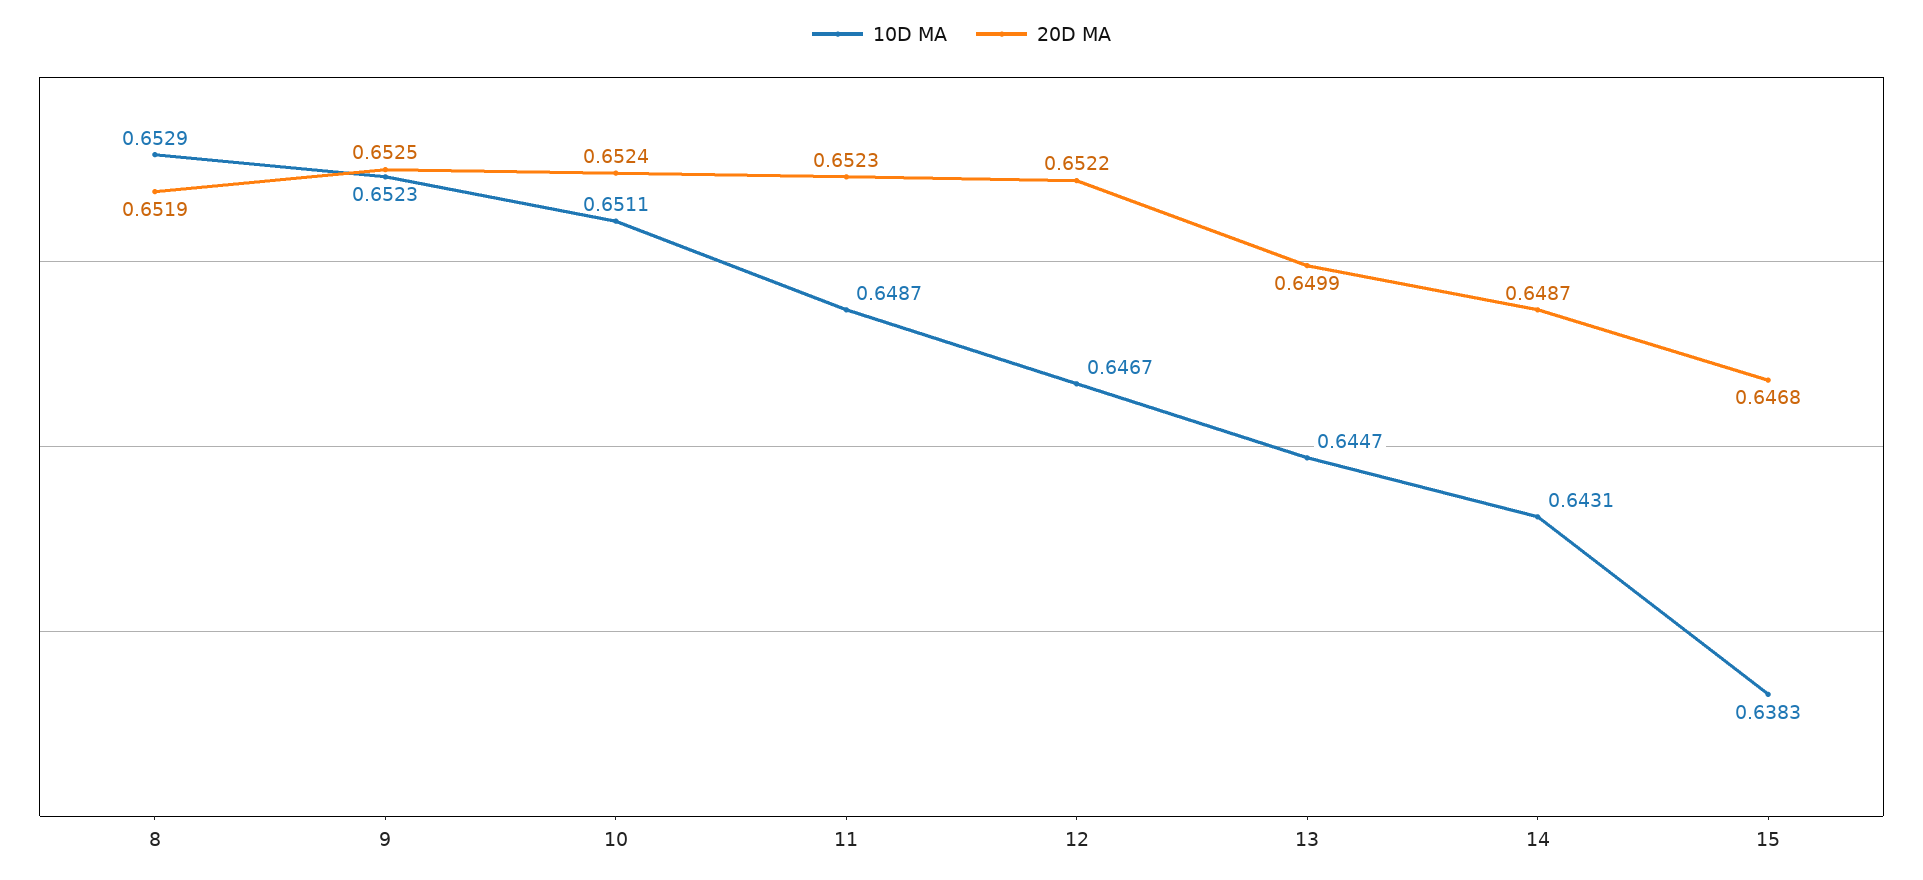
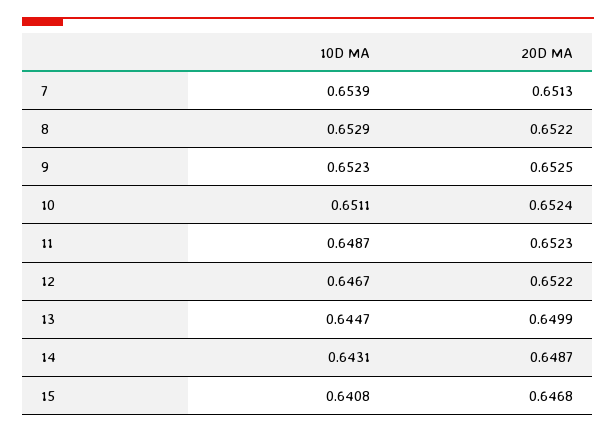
20D MA, 8: 0.6519 -> 0.6522
10D MA, 15: 0.6383 -> 0.6408
10D MA, 7: none -> 0.6539
20D MA, 7: none -> 0.6513

